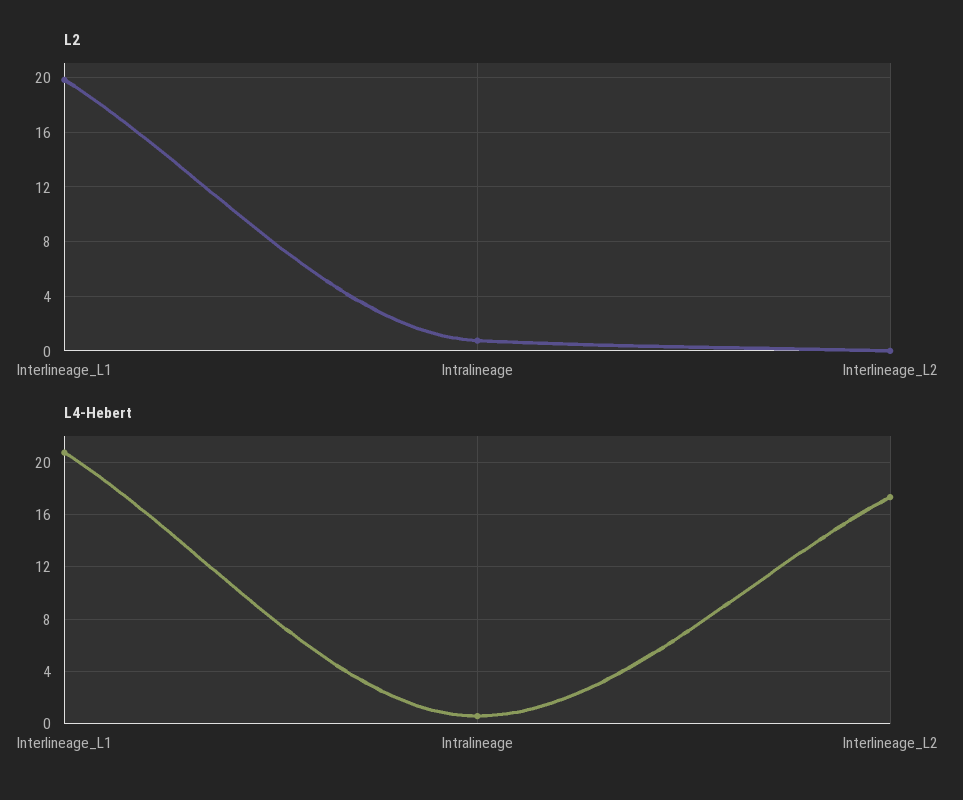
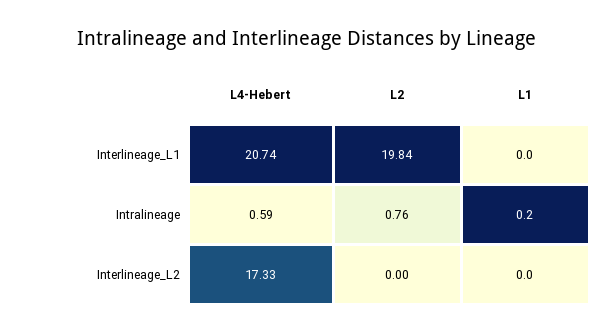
L1, Interlineage_L1: none -> 0
L1, Intralineage: none -> 0.2
L1, Interlineage_L2: none -> 0

